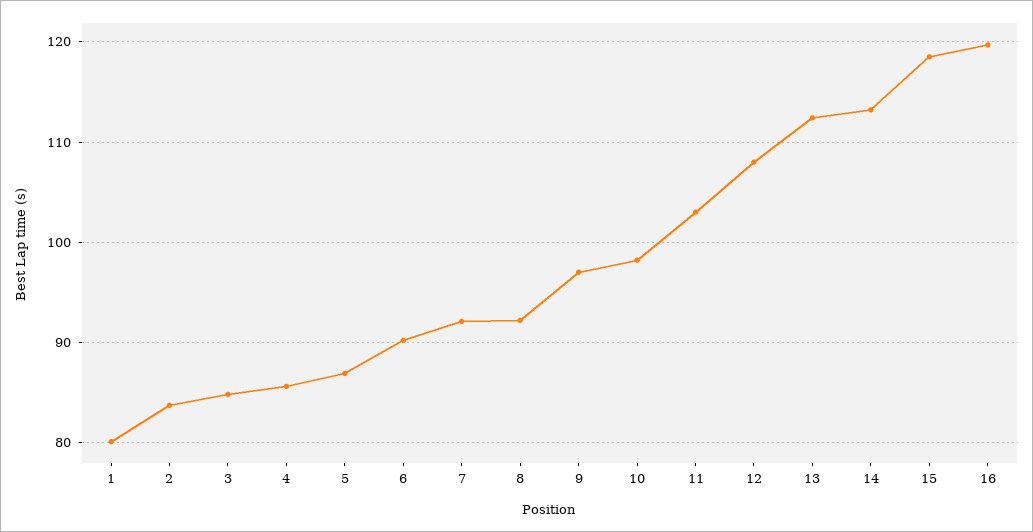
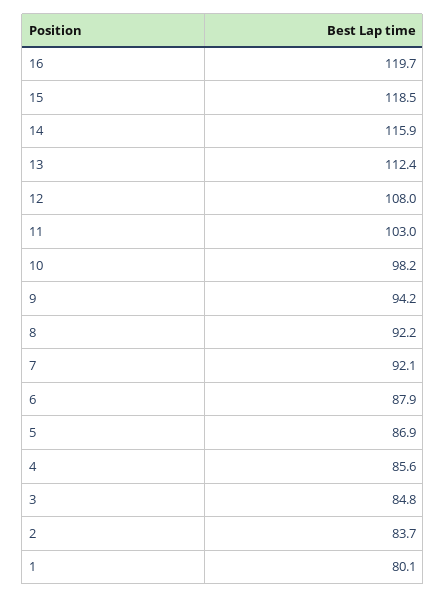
6: 90 -> 87.9
9: 97 -> 94.2
14: 113 -> 115.9

